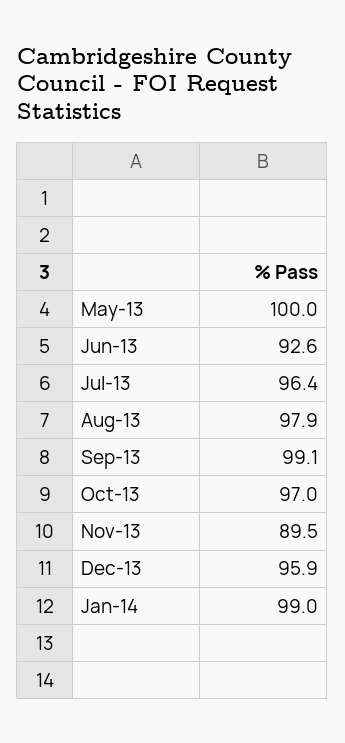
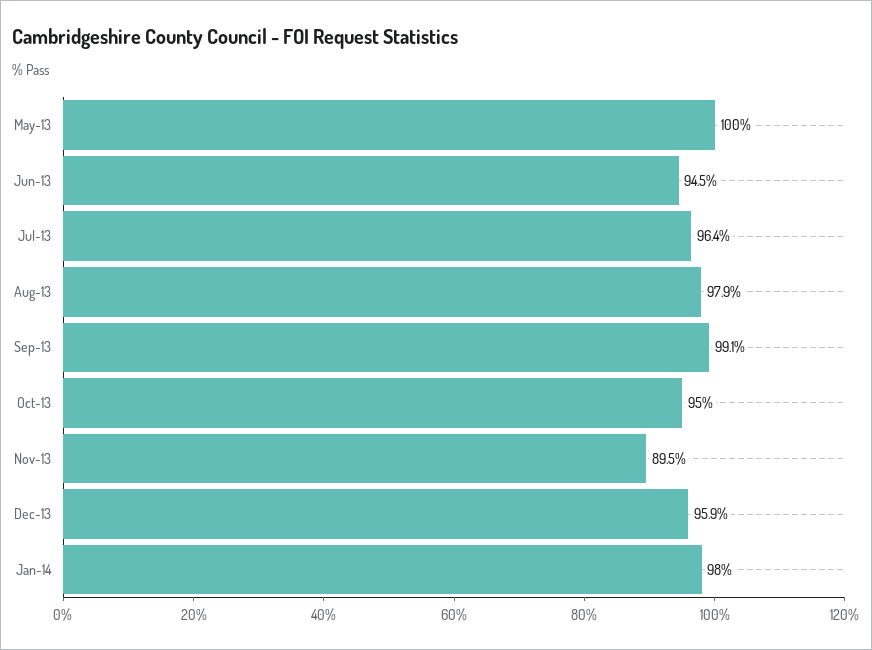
Jun-13: 92.6 -> 94.5
Oct-13: 97 -> 95
Jan-14: 99 -> 98

